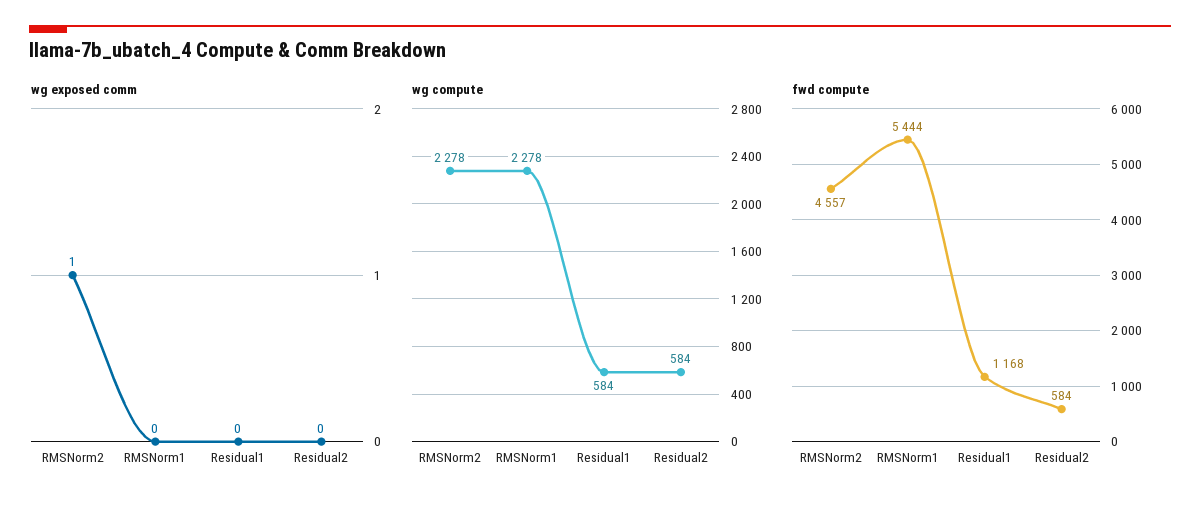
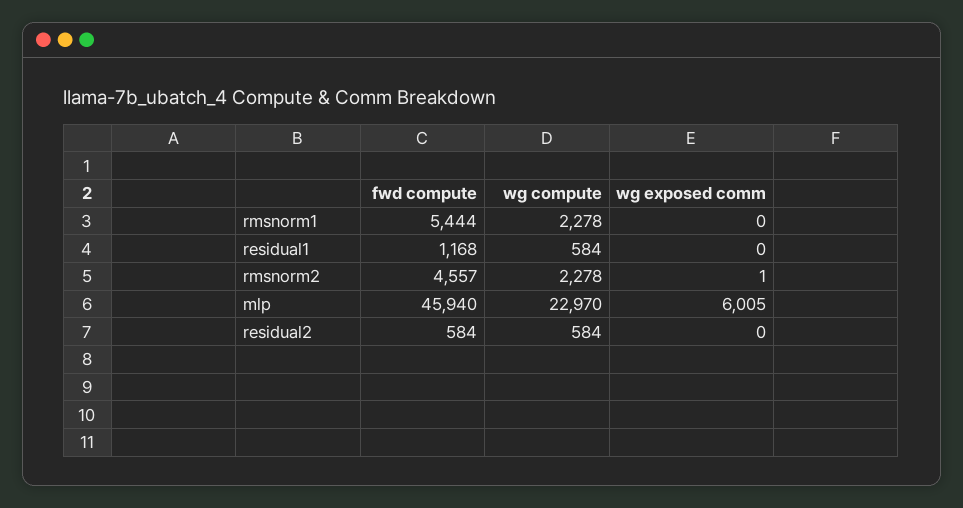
fwd compute, mlp: none -> 45940
wg compute, mlp: none -> 22970
wg exposed comm, mlp: none -> 6005

